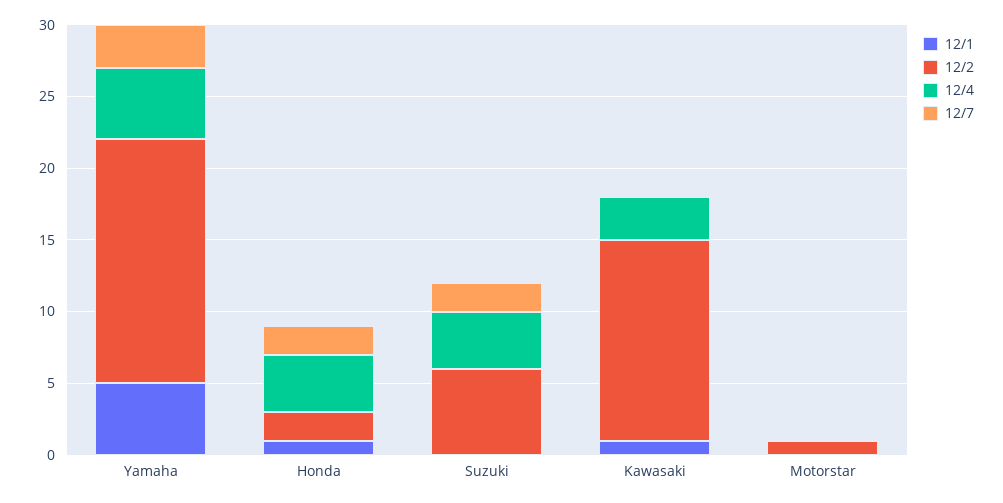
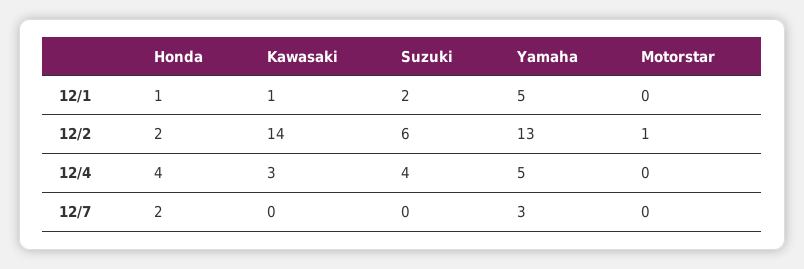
12/2, Yamaha: 17 -> 13
12/1, Suzuki: 0 -> 2
12/7, Suzuki: 2 -> 0

